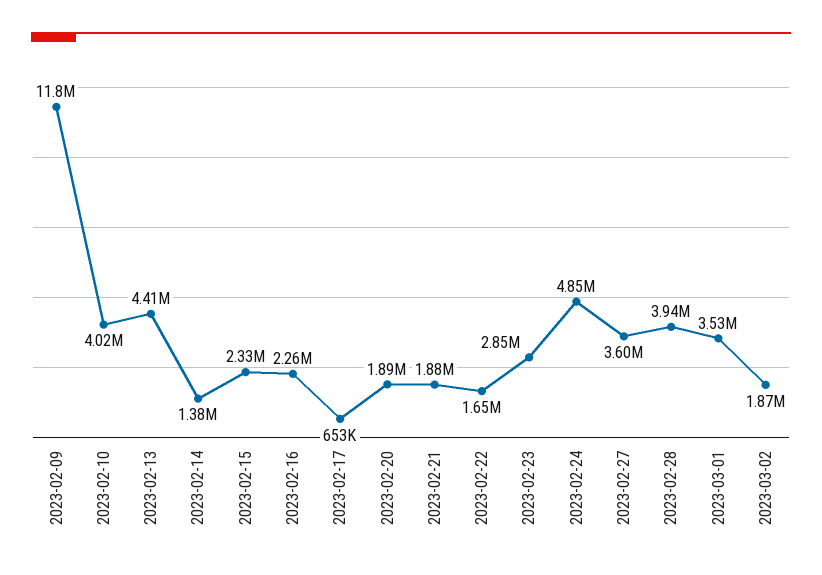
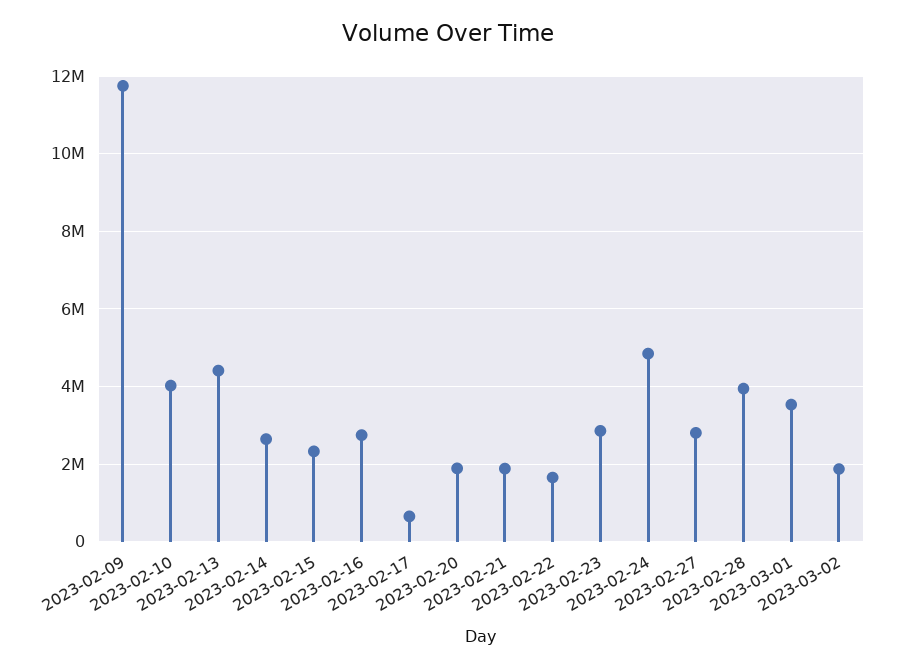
2023-02-14: 1380000 -> 2600000
2023-02-16: 2260000 -> 2800000
2023-02-27: 3600000 -> 2800000

